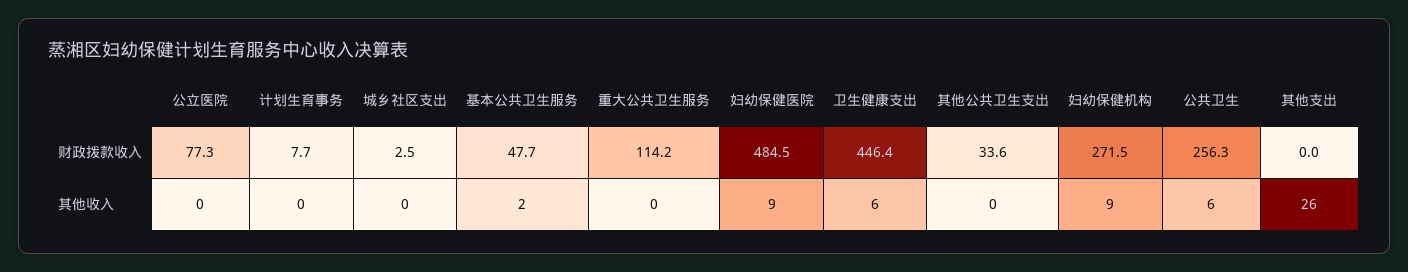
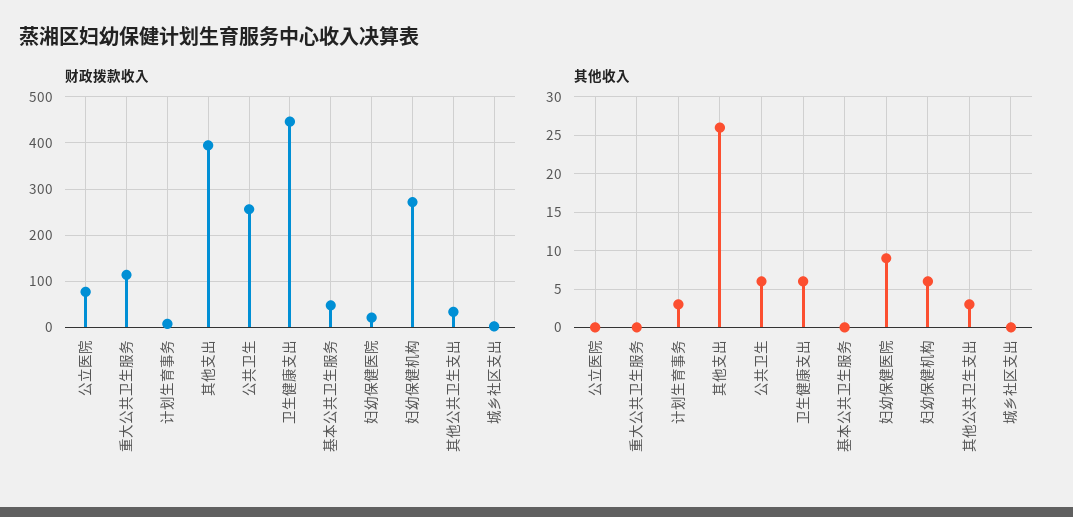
财政拨款收入, 妇幼保健医院: 484.5 -> 20
财政拨款收入, 其他支出: 0 -> 400
其他收入, 计划生育事务: 0 -> 3
其他收入, 基本公共卫生服务: 2 -> 0
其他收入, 其他公共卫生支出: 0 -> 3
其他收入, 妇幼保健机构: 9 -> 6

